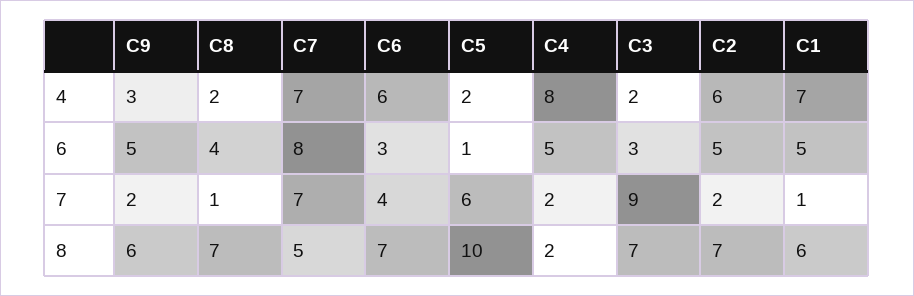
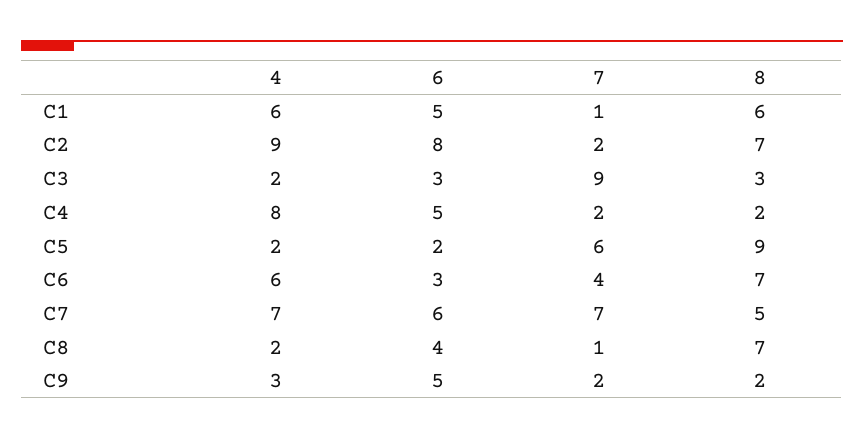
C2, 4: 6 -> 9
C1, 4: 7 -> 6
C7, 6: 8 -> 6
C5, 6: 1 -> 2
C2, 6: 5 -> 8
C9, 8: 6 -> 2
C5, 8: 10 -> 9
C3, 8: 7 -> 3

